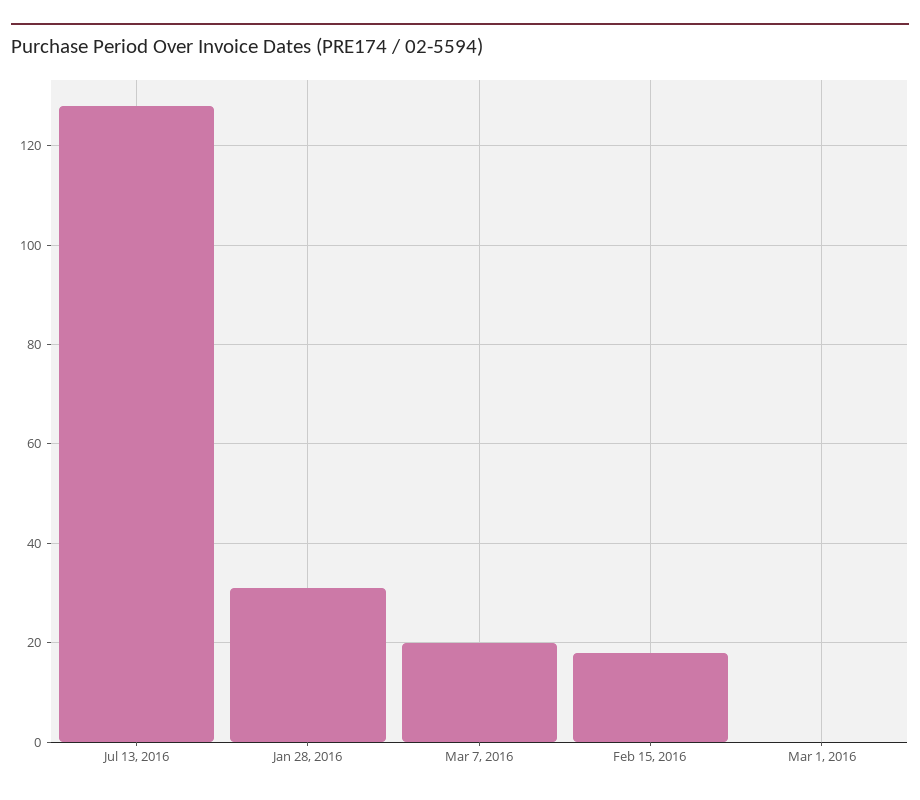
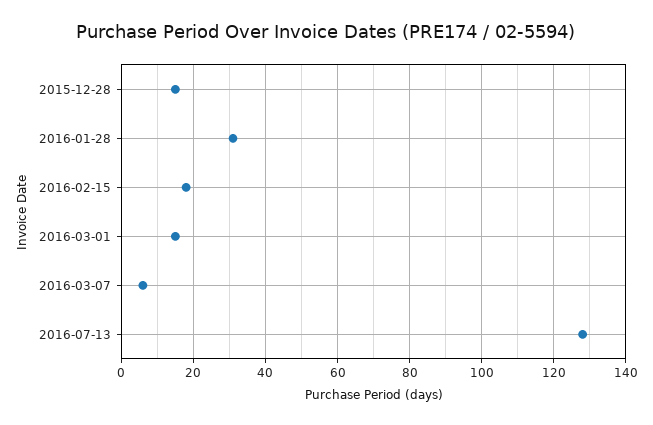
Mar 7, 2016: 20 -> 5
Mar 1, 2016: 0 -> 15
2015-12-28: none -> 15

